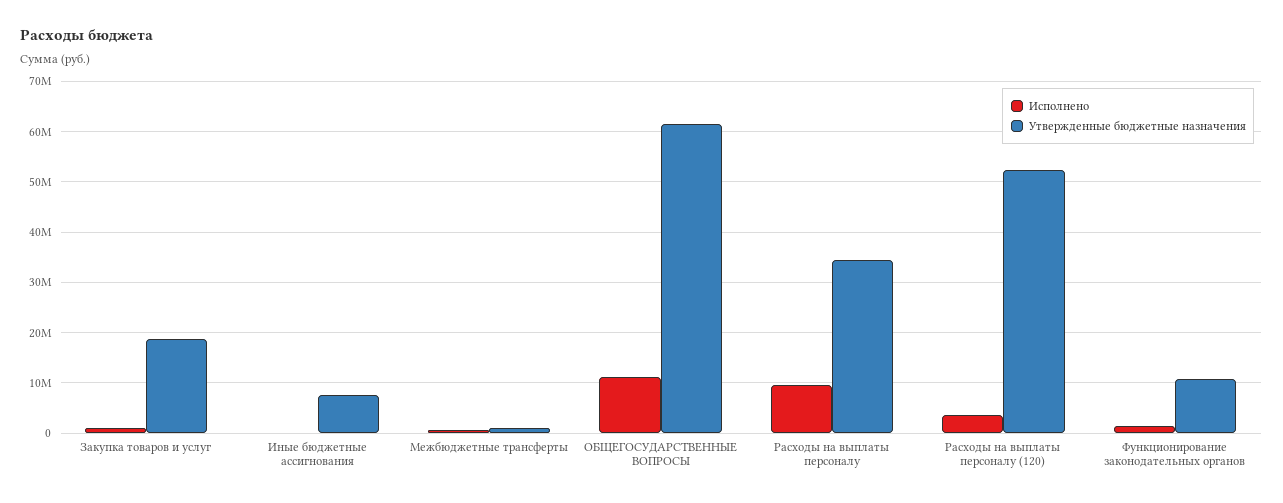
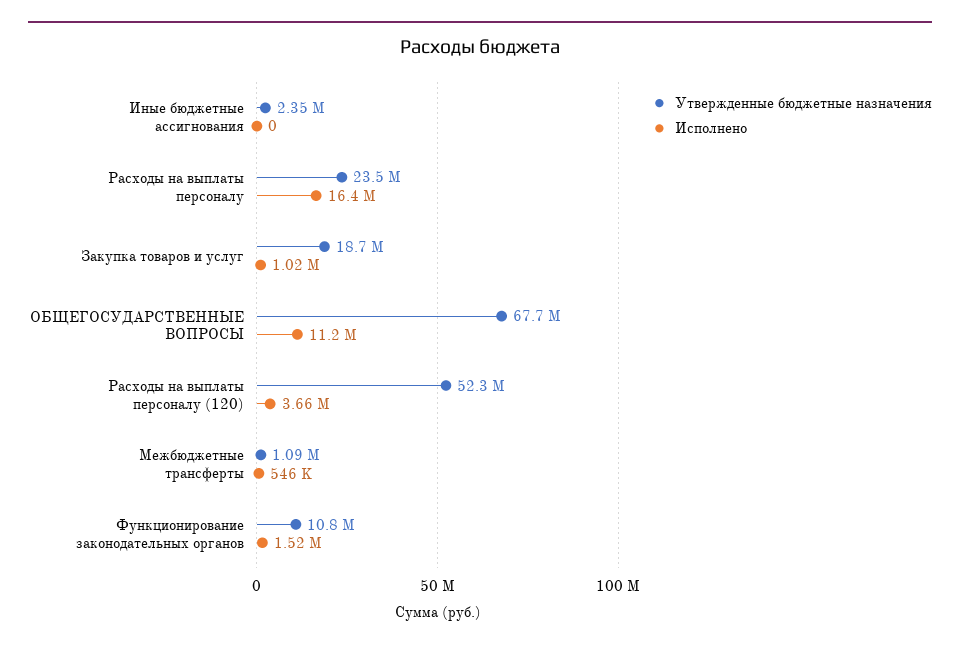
Утвержденные бюджетные назначения, Иные бюджетные ассигнования: 8000000 -> 2350000
Утвержденные бюджетные назначения, ОБЩЕГОСУДАРСТВЕННЫЕ ВОПРОСЫ: 62000000 -> 67700000
Исполнено, Расходы на выплаты персоналу: 10000000 -> 16400000
Утвержденные бюджетные назначения, Расходы на выплаты персоналу: 34000000 -> 23500000

